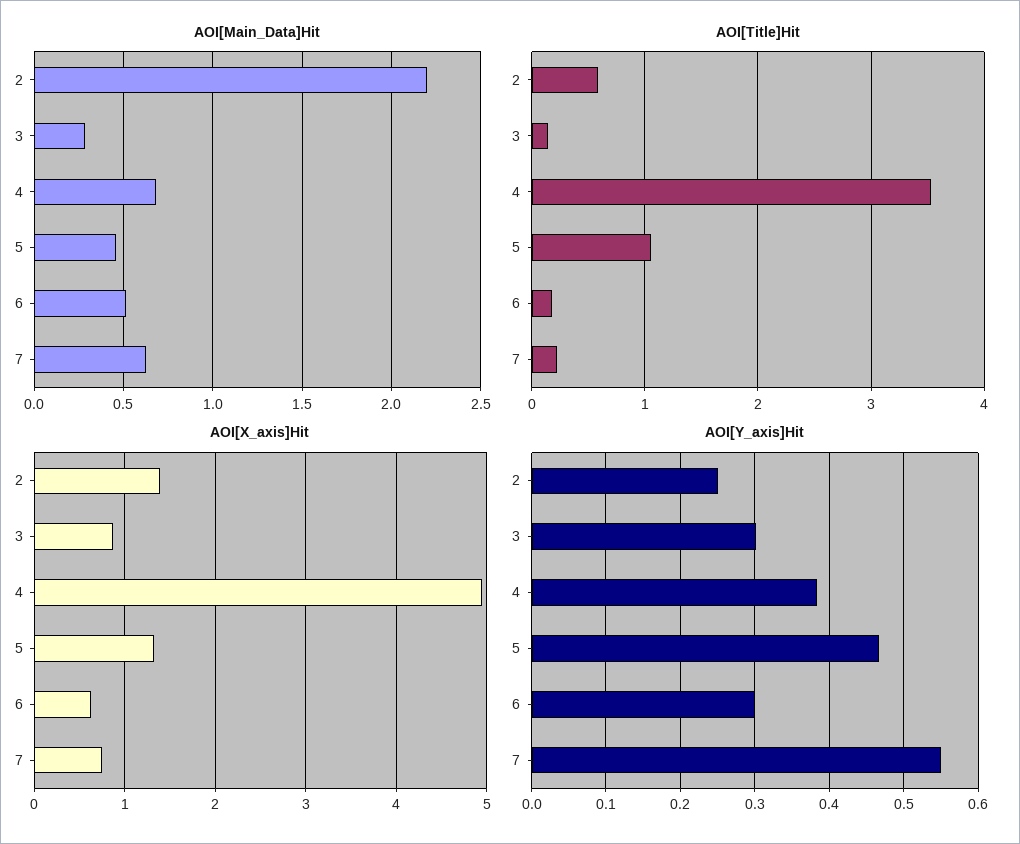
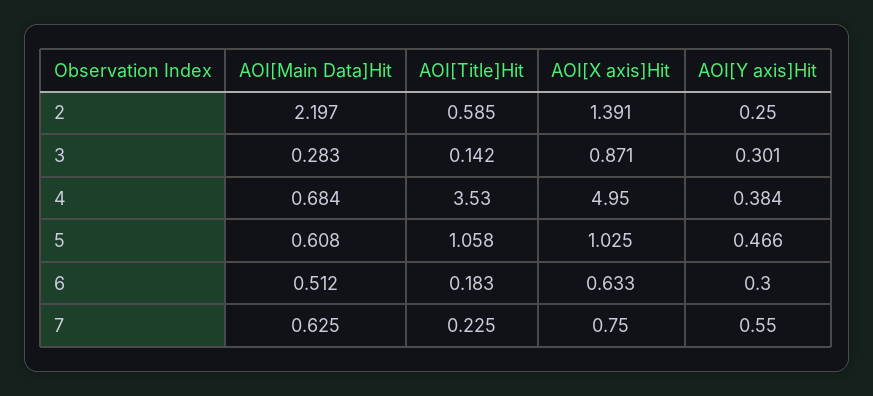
AOI[Main_Data]Hit, 5: 0.45 -> 0.608
AOI[X_axis]Hit, 5: 1.3 -> 1.025

